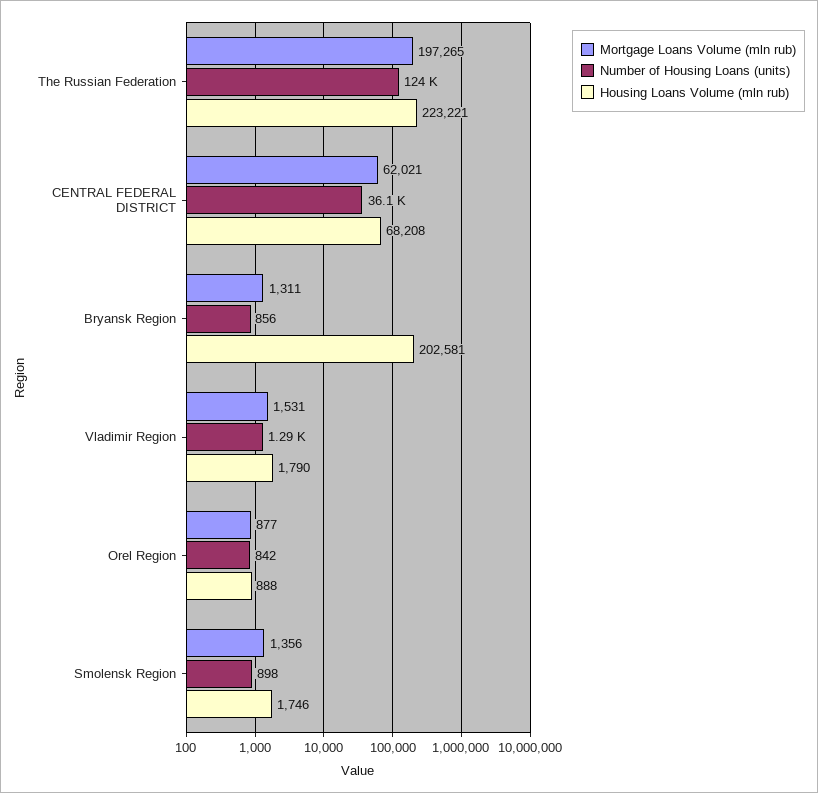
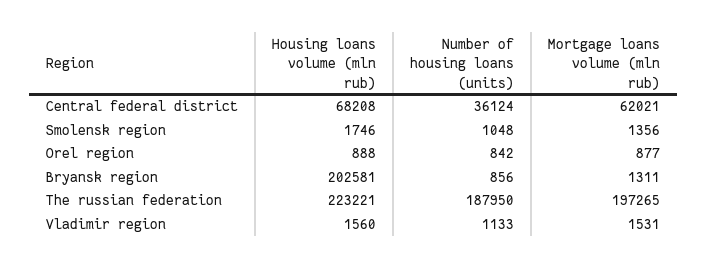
Number of Housing Loans (units), The Russian Federation: 124000 -> 187950
Number of Housing Loans (units), Vladimir Region: 1290 -> 1133
Housing Loans Volume (mln rub), Vladimir Region: 1790 -> 1560
Number of Housing Loans (units), Smolensk Region: 898 -> 1048

